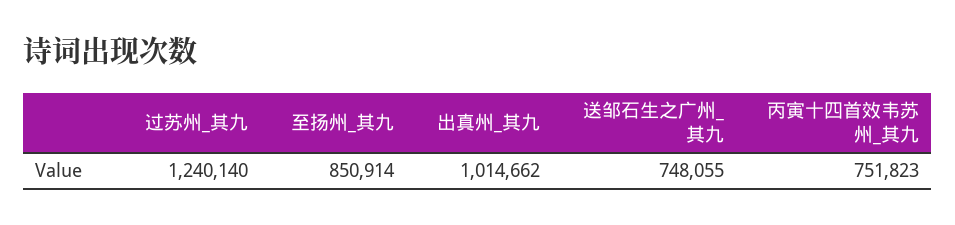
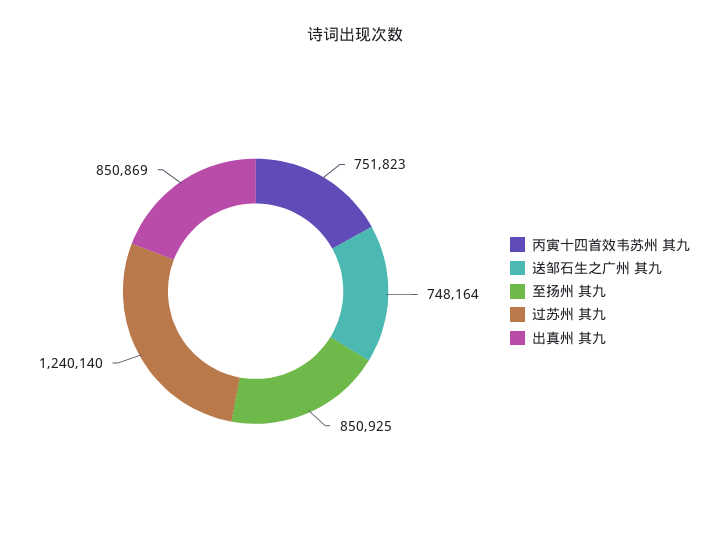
至扬州_其九: 850914 -> 850925
出真州_其九: 1014662 -> 850869
送邹石生之广州_其九: 748055 -> 748164

